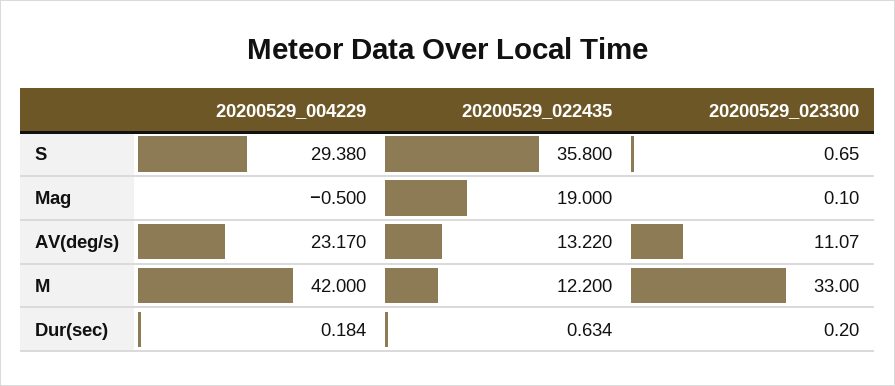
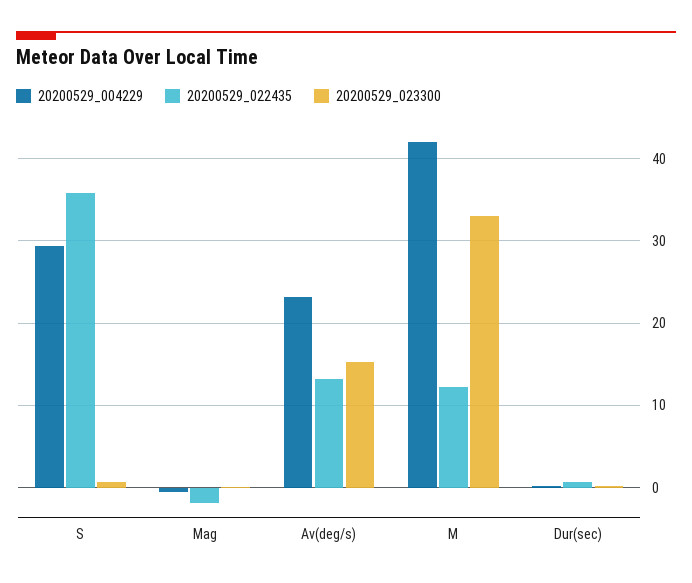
20200529_022435, Mag: 19 -> -2
20200529_023300, AV(deg/s): 11.07 -> 15

